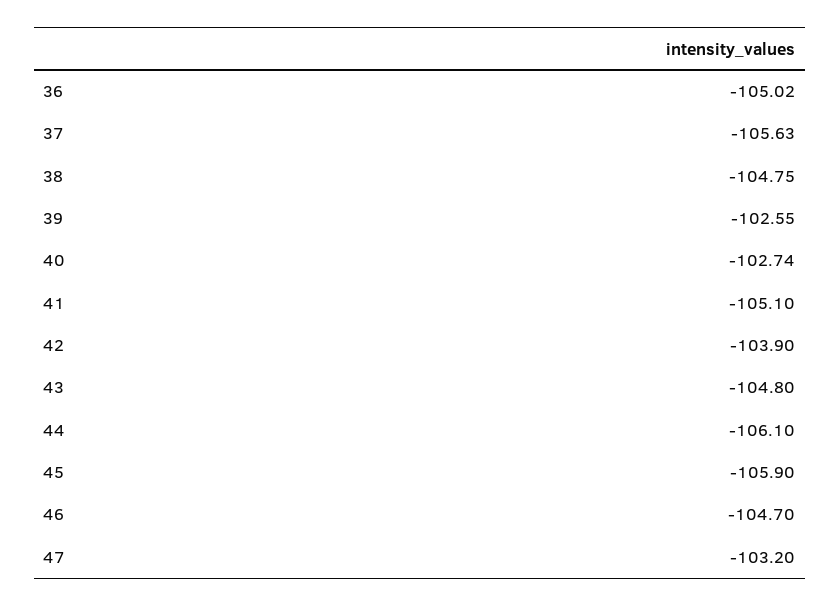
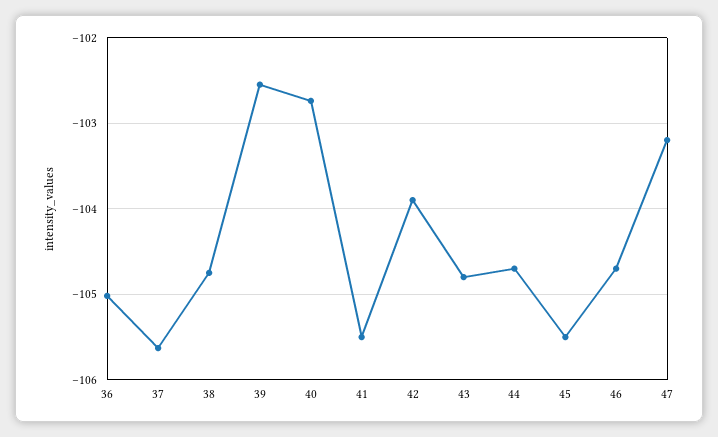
41: -105.1 -> -105.5
44: -106.1 -> -104.7
45: -105.9 -> -105.5

